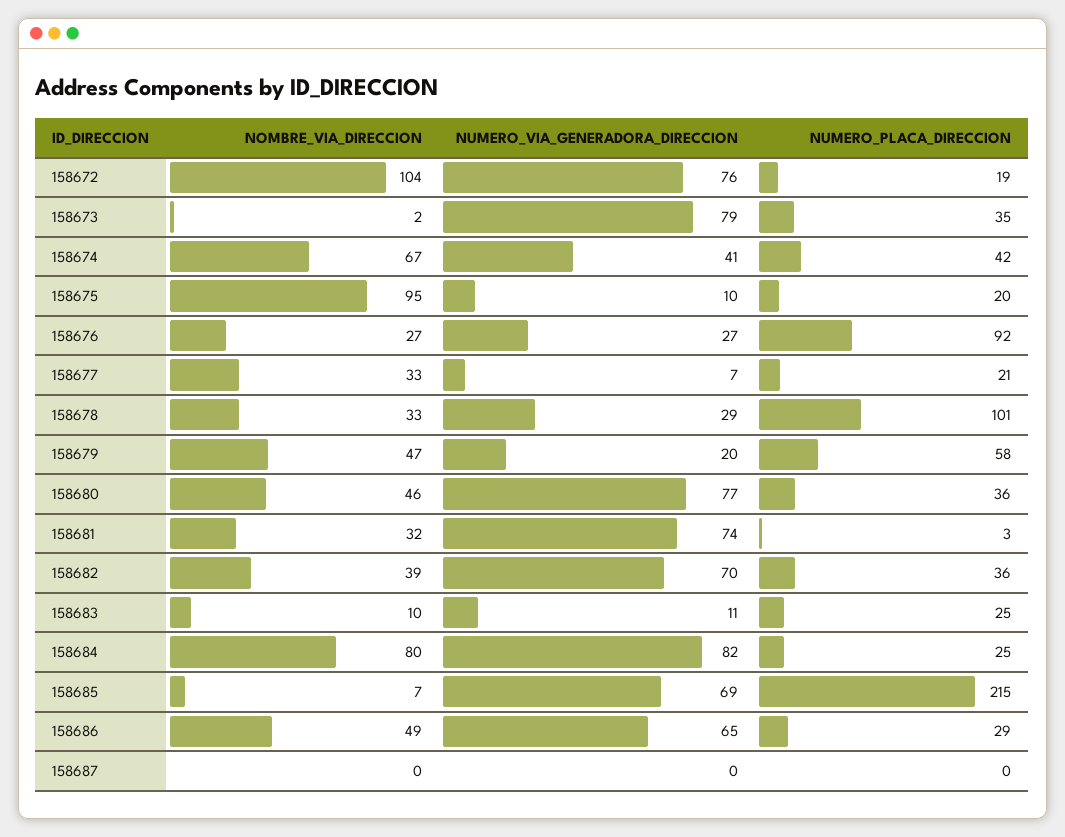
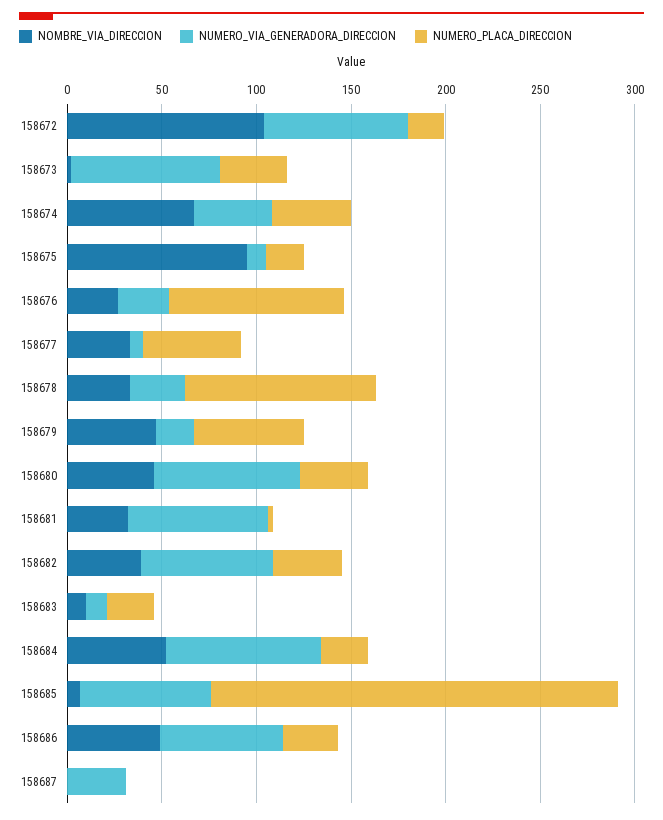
NUMERO_PLACA_DIRECCION, 158677: 21 -> 50
NOMBRE_VIA_DIRECCION, 158684: 80 -> 50
NUMERO_VIA_GENERADORA_DIRECCION, 158687: 0 -> 30

